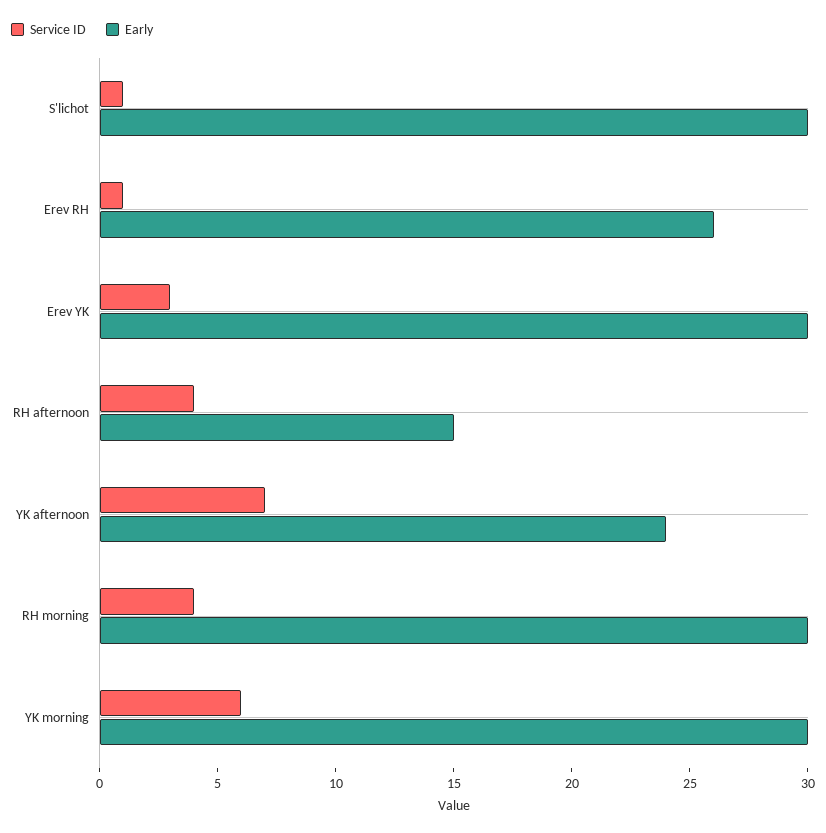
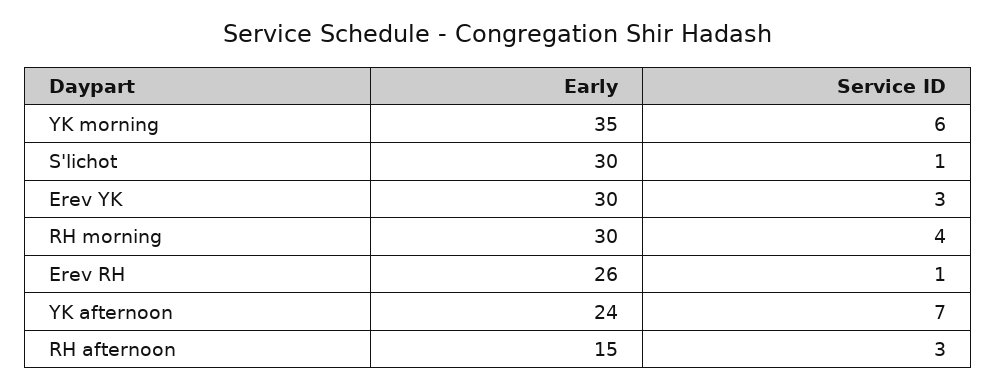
Service ID, RH afternoon: 4 -> 3
Early, YK morning: 30 -> 35

